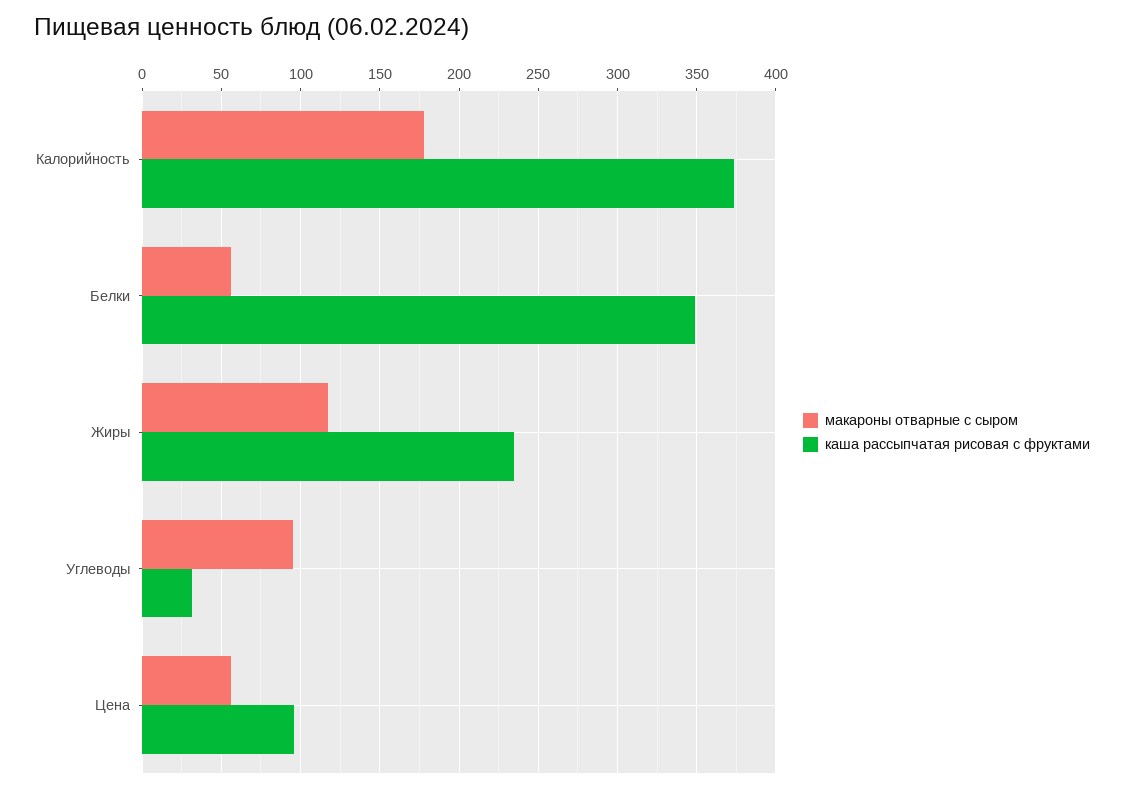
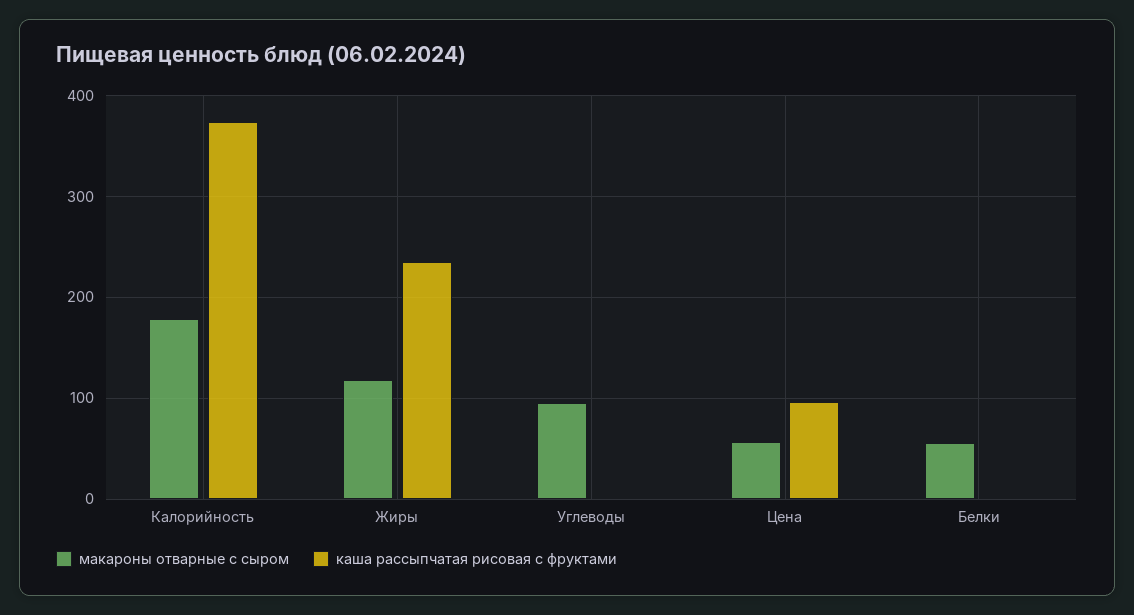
каша рассыпчатая рисовая с фруктами, Белки: 350 -> 0
каша рассыпчатая рисовая с фруктами, Углеводы: 30 -> 0

